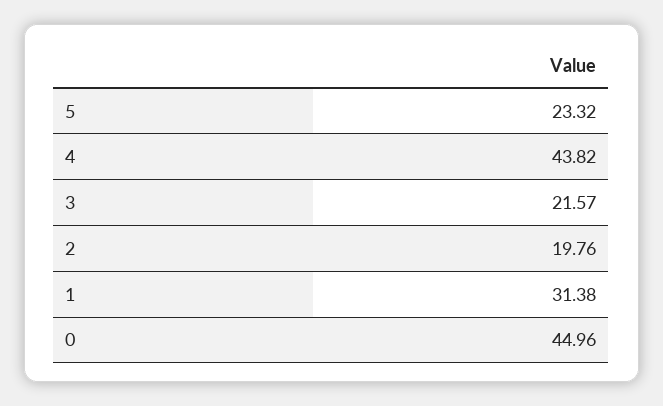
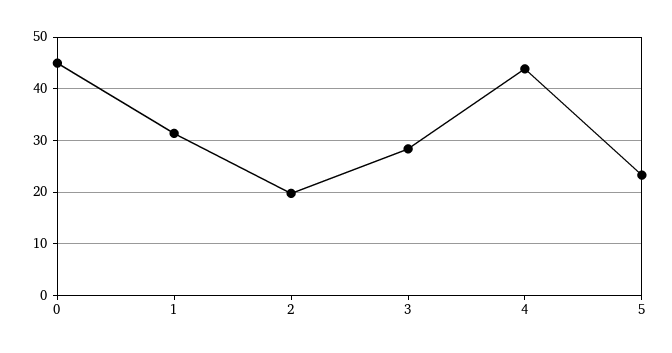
3: 21.57 -> 28

